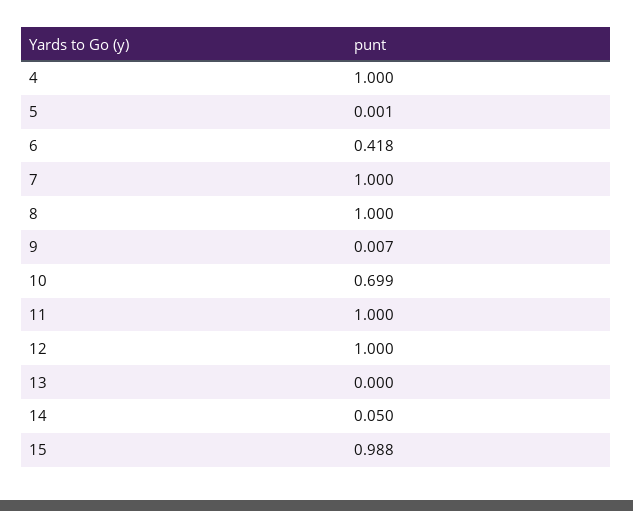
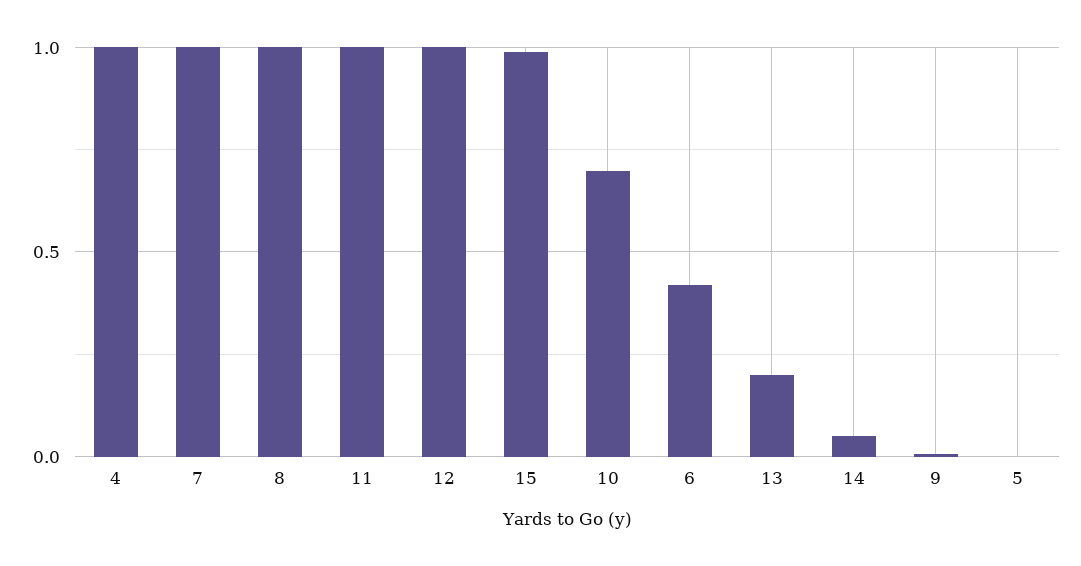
13: 0 -> 0.2

